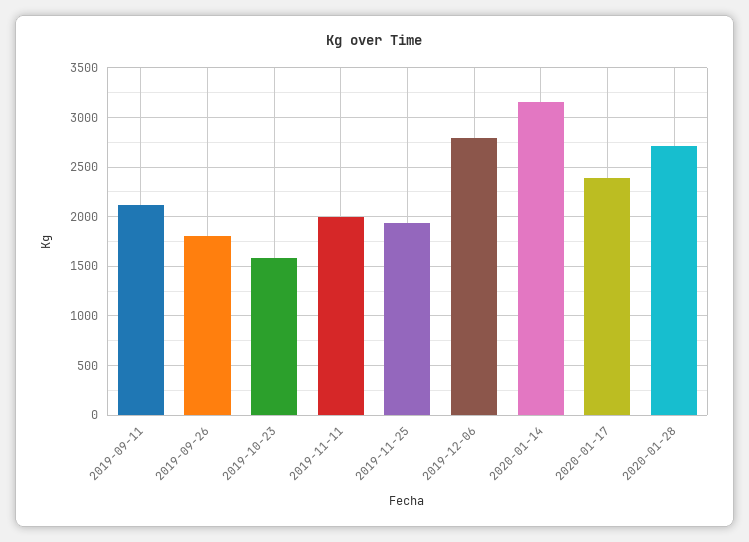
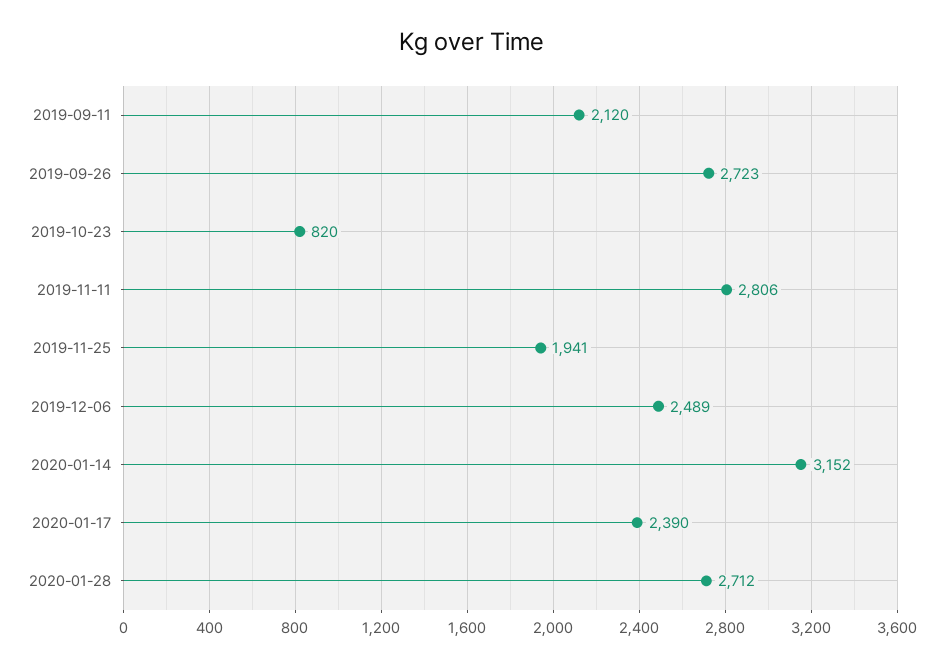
2019-09-26: 1800 -> 2723
2019-10-23: 1600 -> 820
2019-11-11: 2000 -> 2806
2019-12-06: 2800 -> 2489

